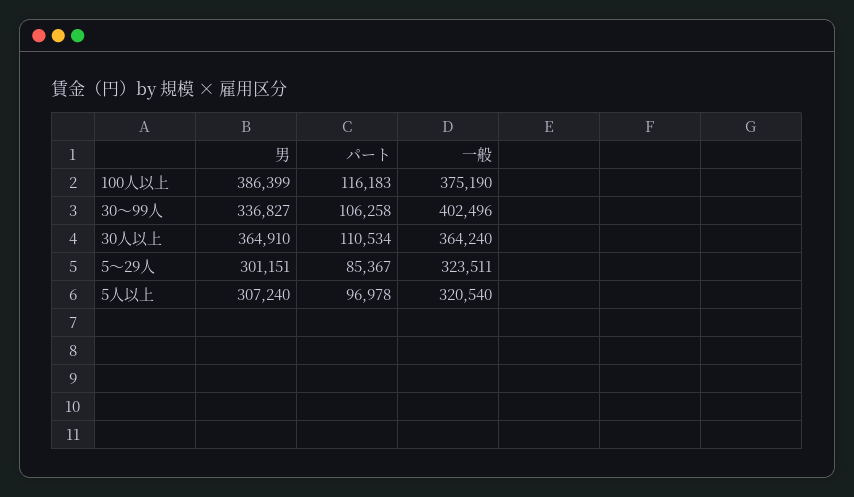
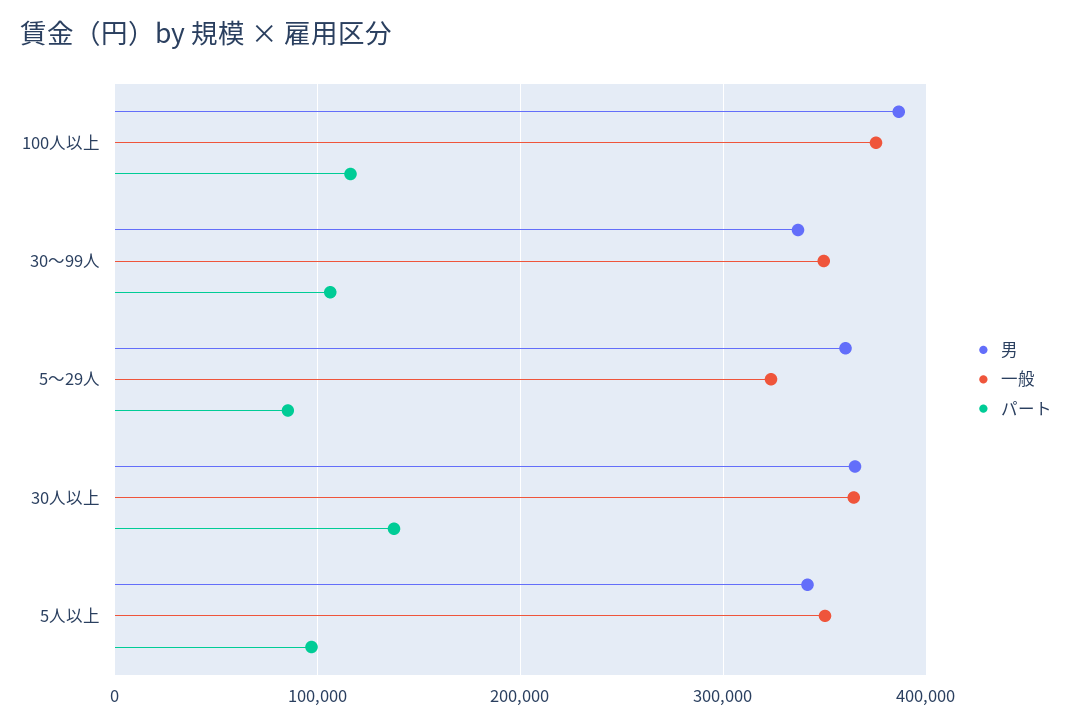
一般, 30〜99人: 402496 -> 350000
パート, 30人以上: 110534 -> 140000
男, 5〜29人: 301151 -> 360000
男, 5人以上: 307240 -> 340000
一般, 5人以上: 320540 -> 350000

